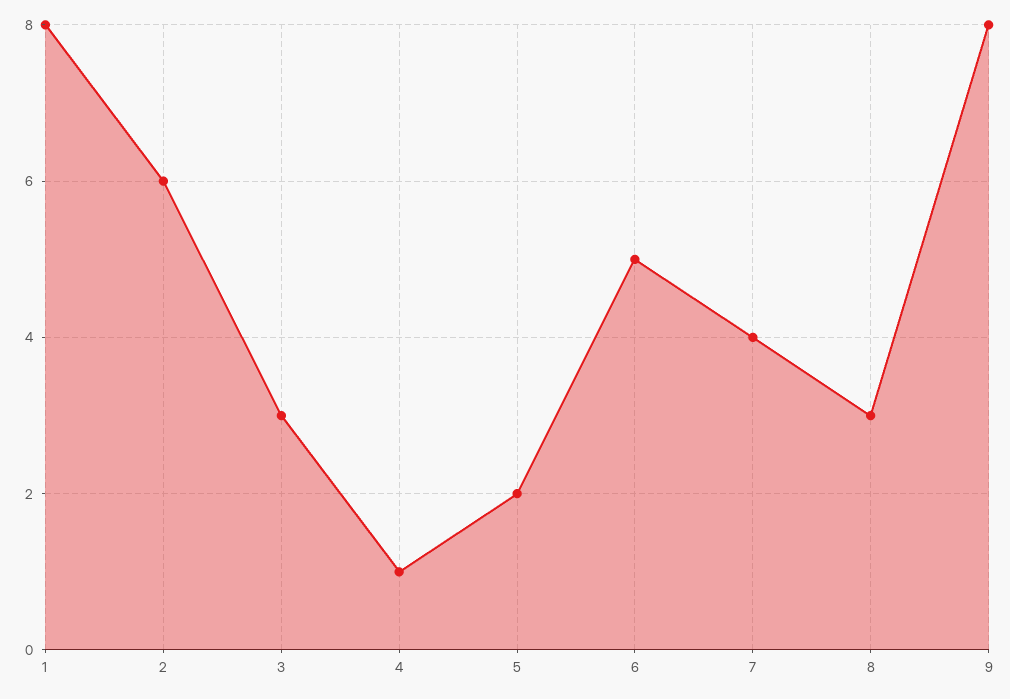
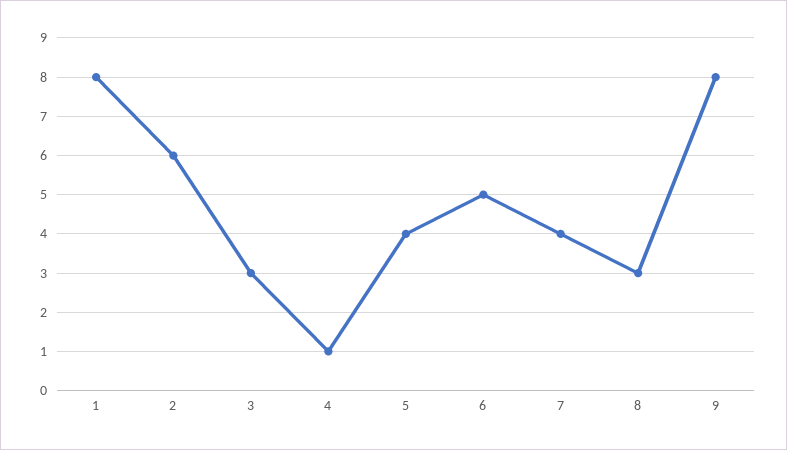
5: 2 -> 4

